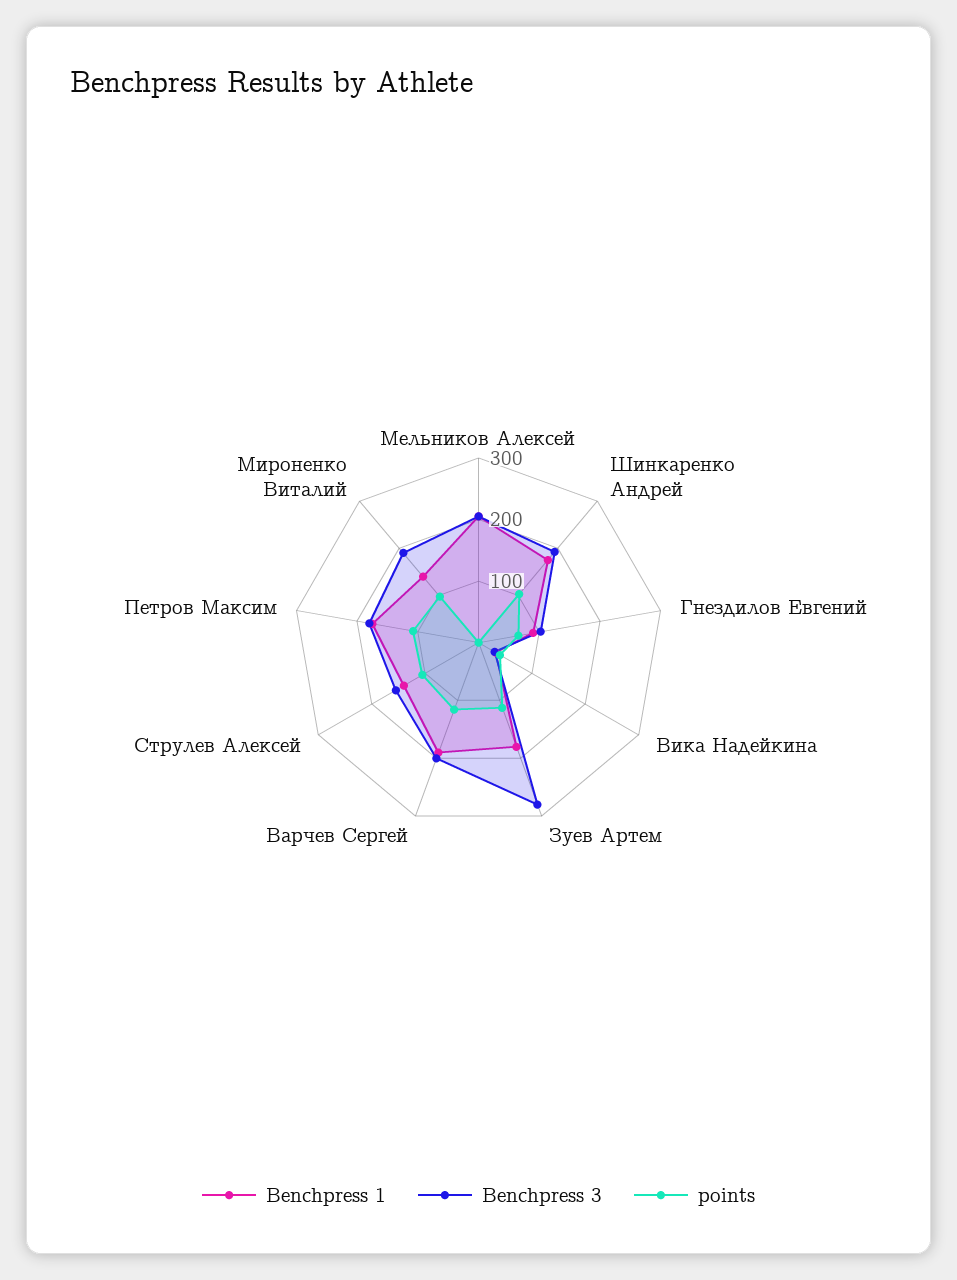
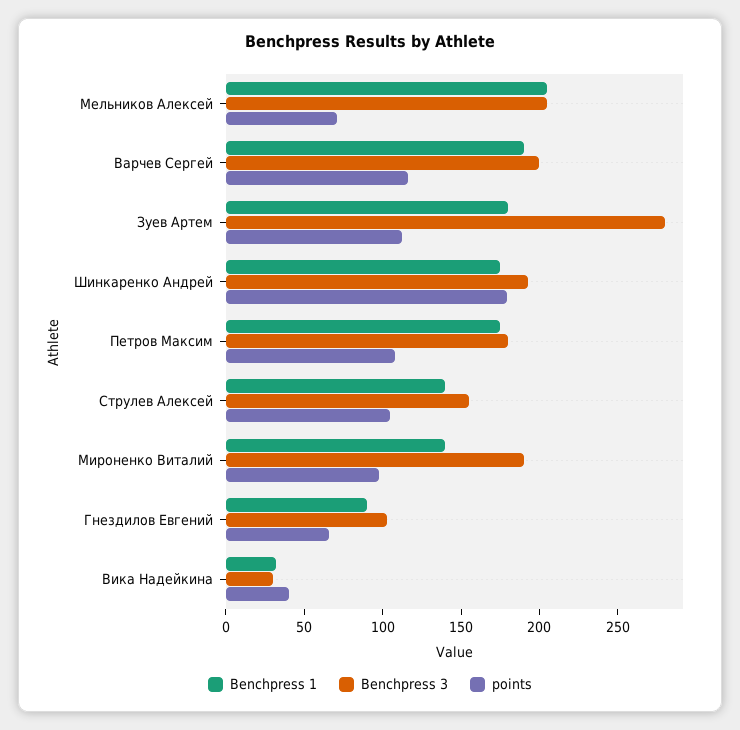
points, Мельников Алексей: 0 -> 70
points, Шинкаренко Андрей: 100 -> 180

